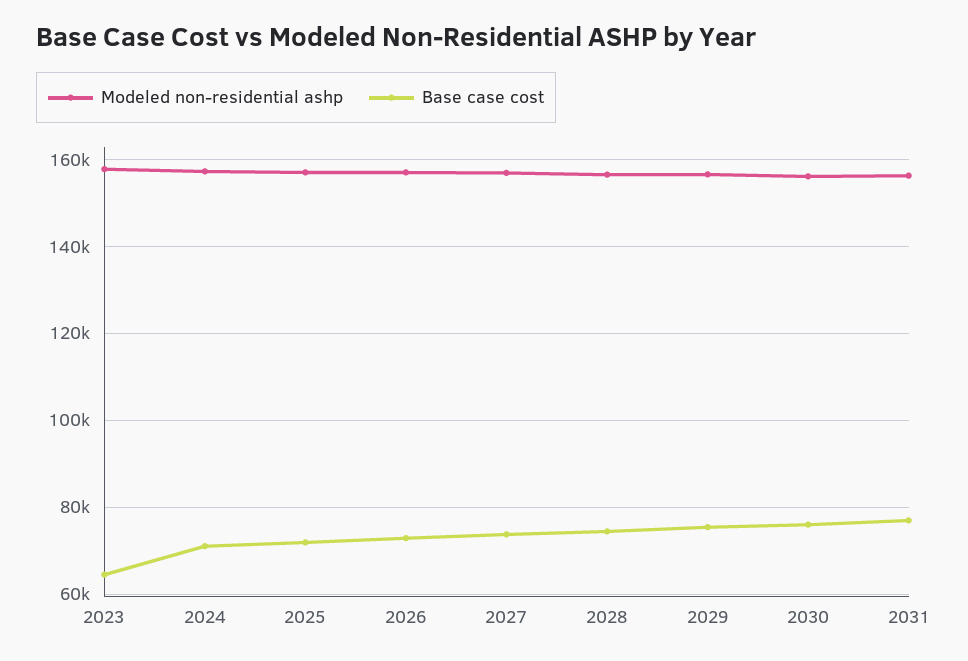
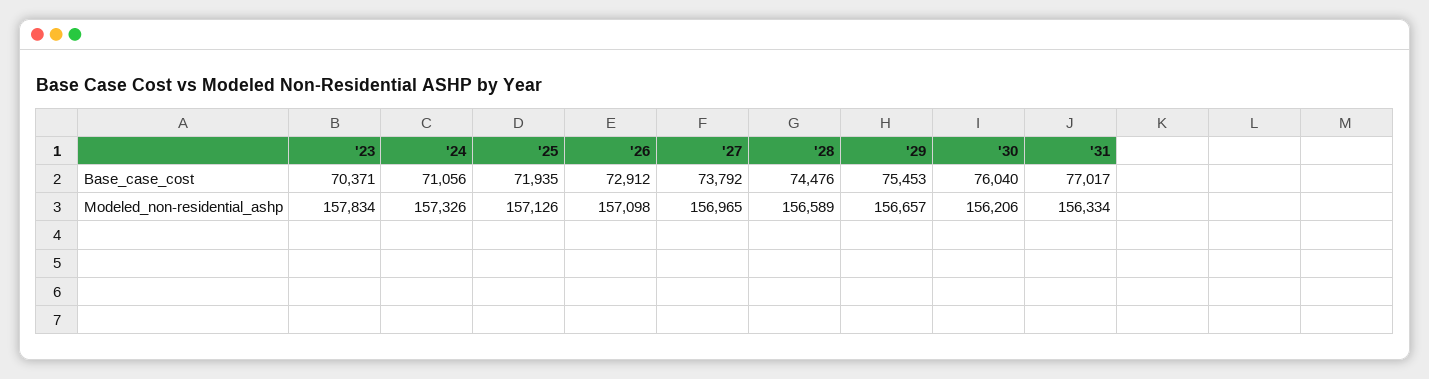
Base case cost, 2023: 64000 -> 70371

